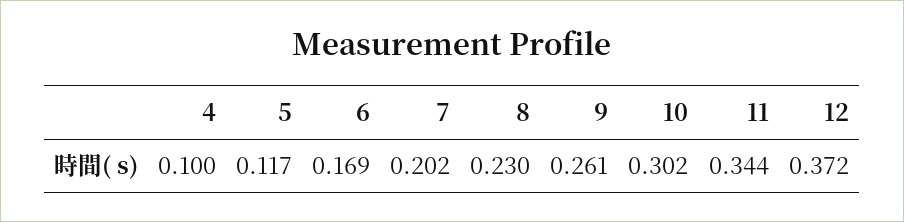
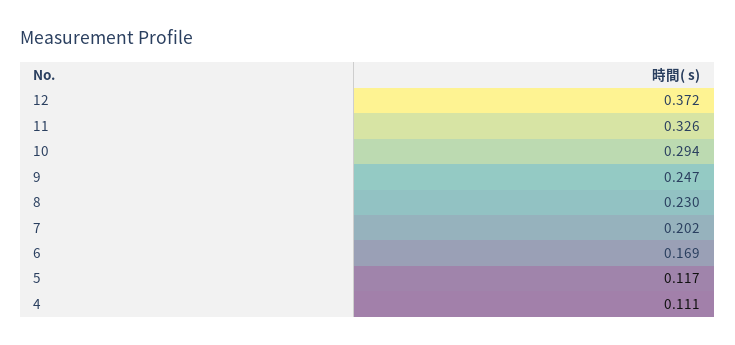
4: 0.1 -> 0.111
9: 0.261 -> 0.247
10: 0.302 -> 0.294
11: 0.344 -> 0.326

